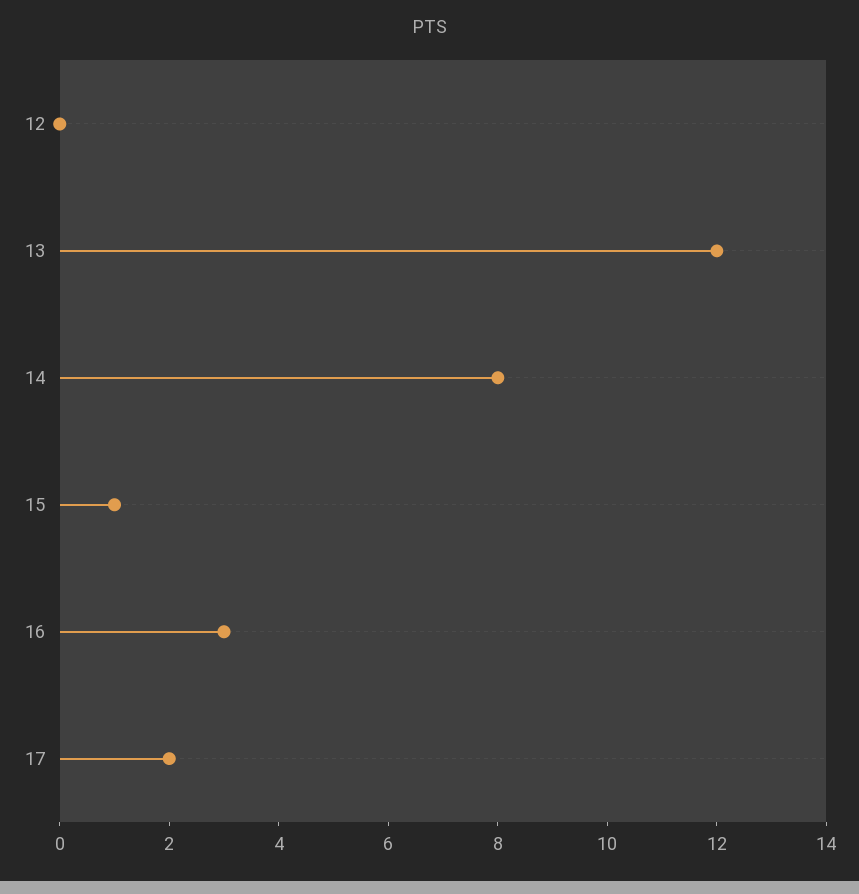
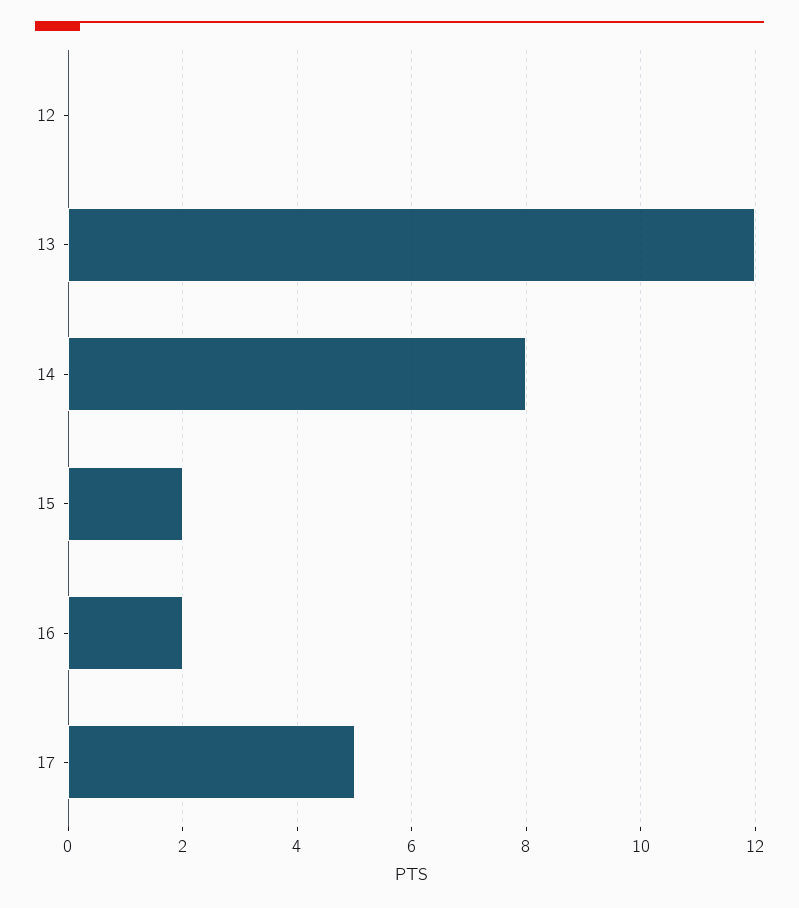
15: 1 -> 2
16: 3 -> 2
17: 2 -> 5

